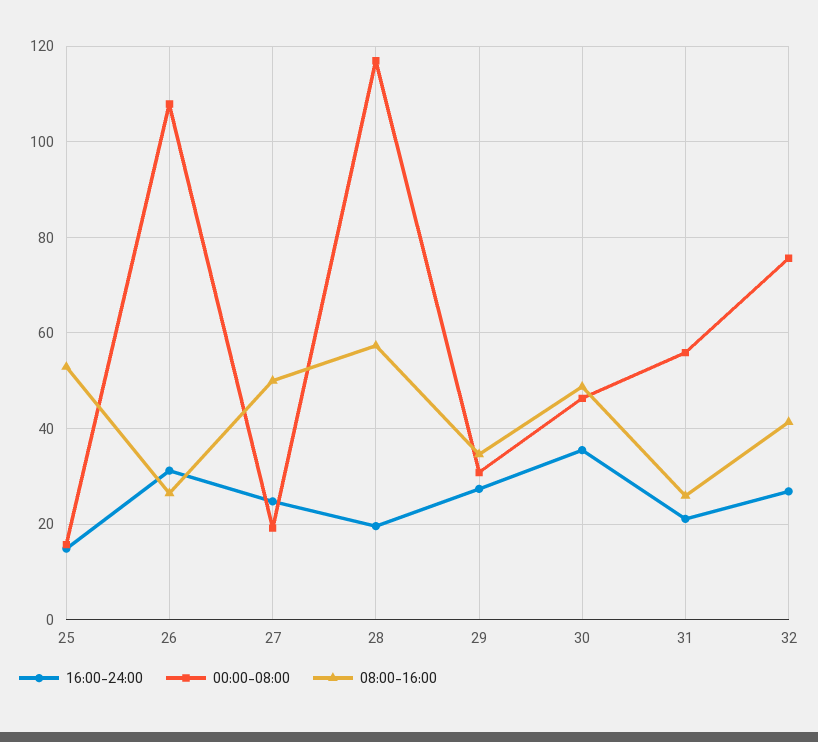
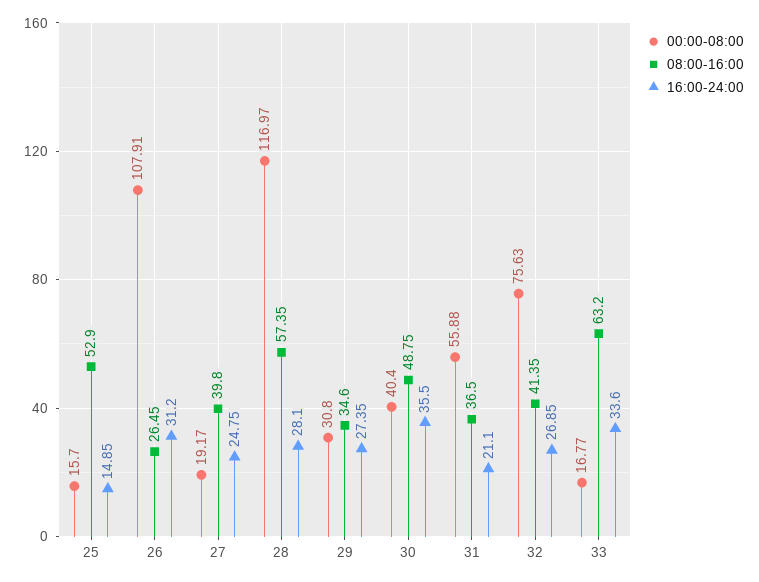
08:00-16:00, 27: 50 -> 39.8
16:00-24:00, 28: 20 -> 28.1
00:00-08:00, 30: 46 -> 40.4
08:00-16:00, 31: 26 -> 36.5
00:00-08:00, 33: none -> 16.77
08:00-16:00, 33: none -> 63.2
16:00-24:00, 33: none -> 33.6

